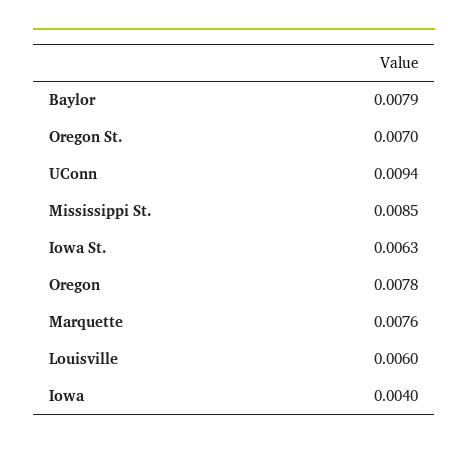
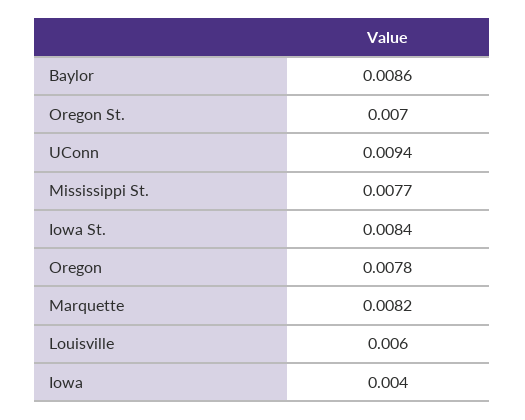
Baylor: 0.0079 -> 0.0086
Mississippi St.: 0.0085 -> 0.0077
Iowa St.: 0.0063 -> 0.0084
Marquette: 0.0076 -> 0.0082

